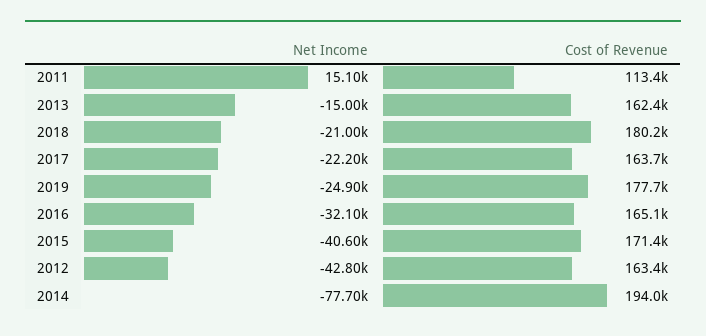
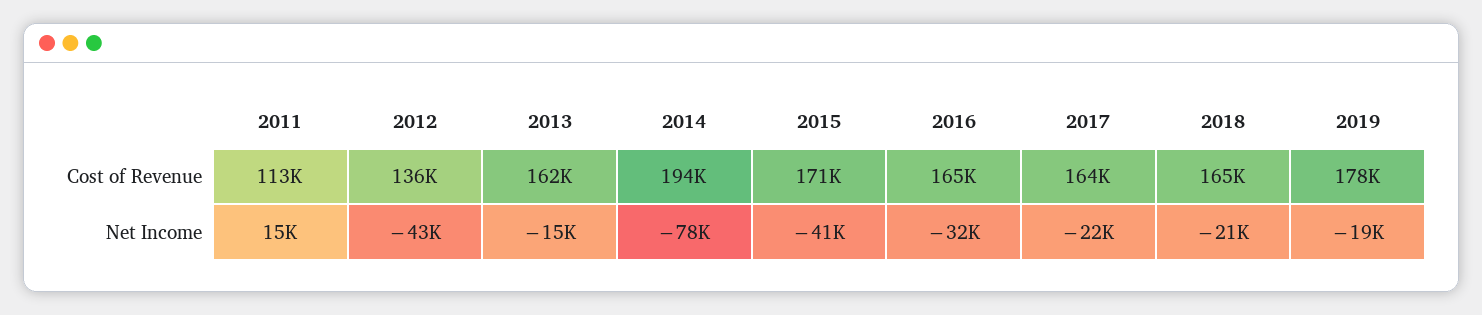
Cost of Revenue, 2018: 180200 -> 165000
Net Income, 2019: -24900 -> -19000
Cost of Revenue, 2012: 163400 -> 136000

